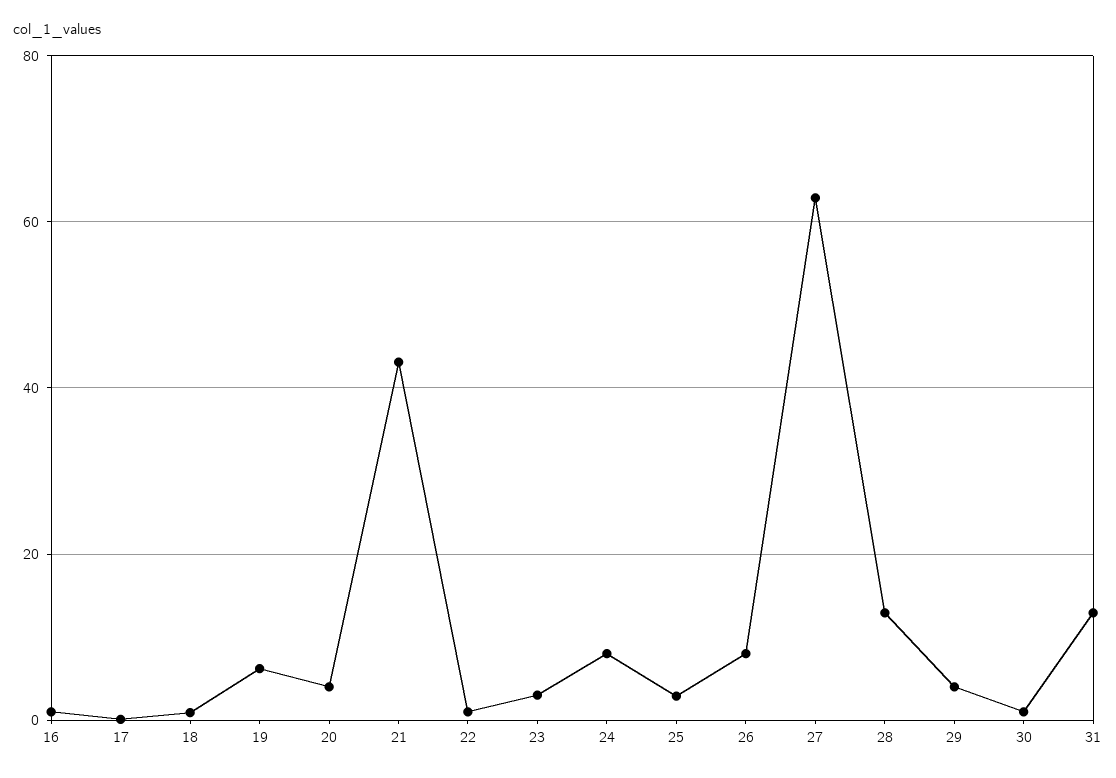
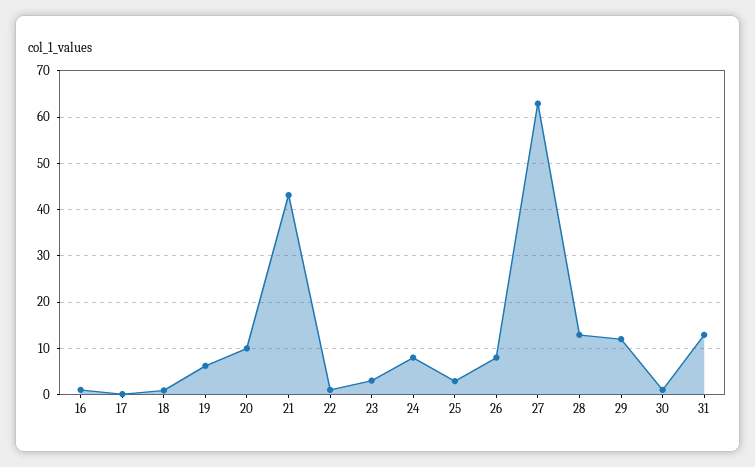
20: 4 -> 10
29: 4 -> 12

